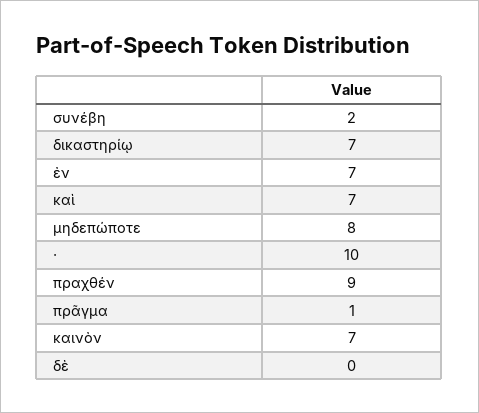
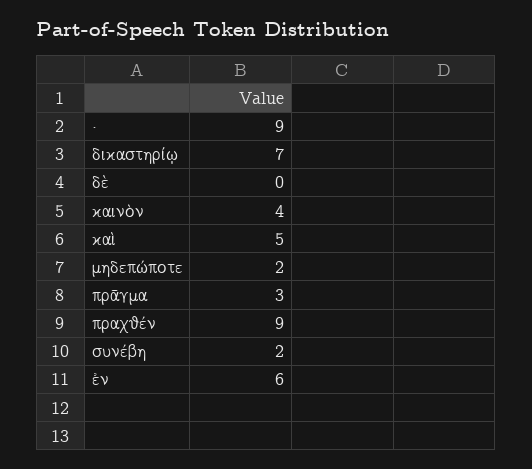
ἐν: 7 -> 6
καὶ: 7 -> 5
μηδεπώποτε: 8 -> 2
·: 10 -> 9
πρᾶγμα: 1 -> 3
καινὸν: 7 -> 4

